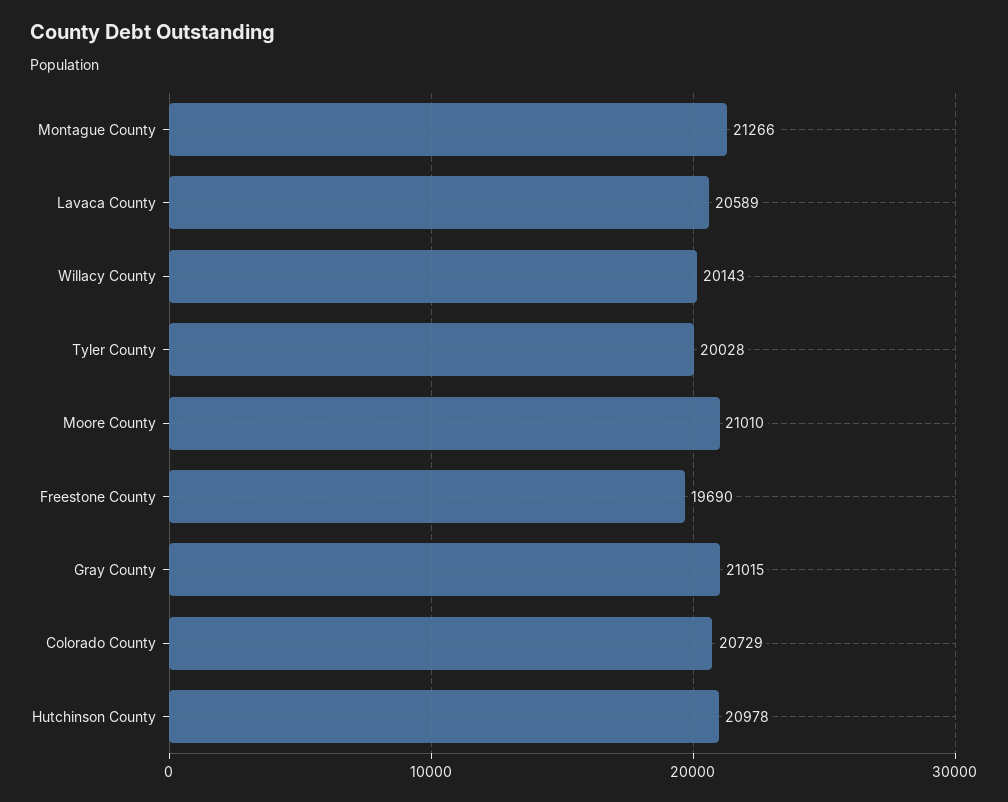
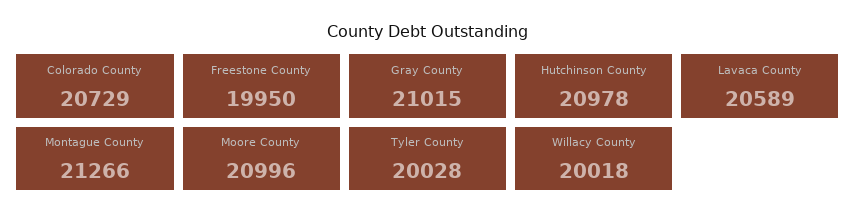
Willacy County: 20143 -> 20018
Moore County: 21010 -> 20996
Freestone County: 19690 -> 19950

